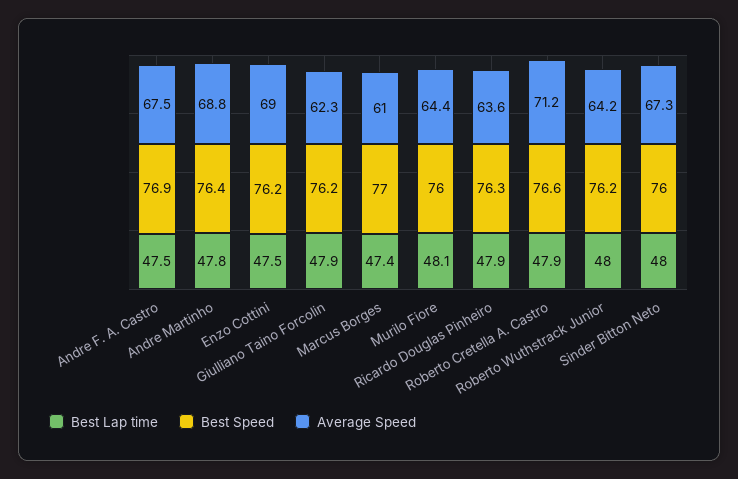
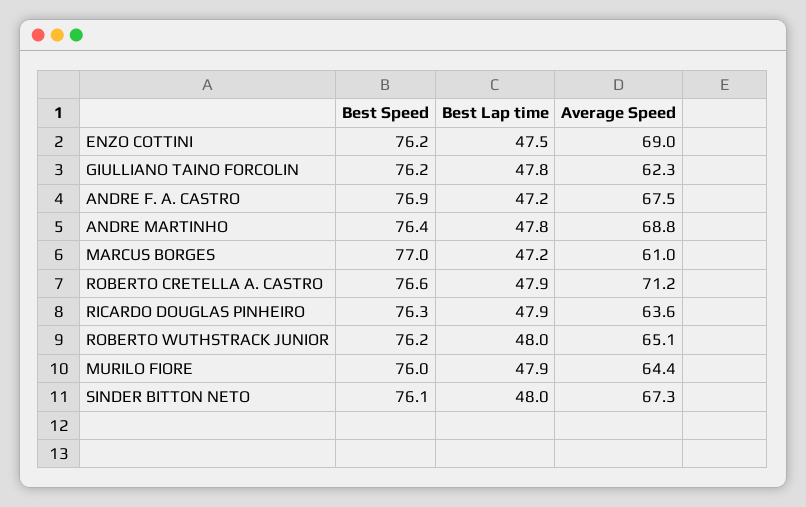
Best Lap time, Andre F. A. Castro: 47.5 -> 47.2
Best Lap time, Giulliano Taino Forcolin: 47.9 -> 47.8
Best Lap time, Marcus Borges: 47.4 -> 47.2
Best Lap time, Murilo Fiore: 48.1 -> 47.9
Average Speed, Roberto Wuthstrack Junior: 64.2 -> 65.1
Best Speed, Sinder Bitton Neto: 76 -> 76.1

